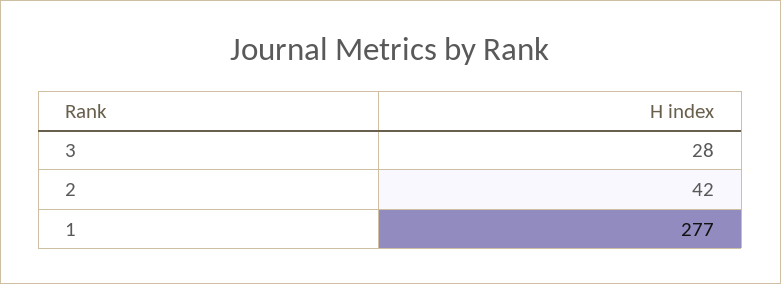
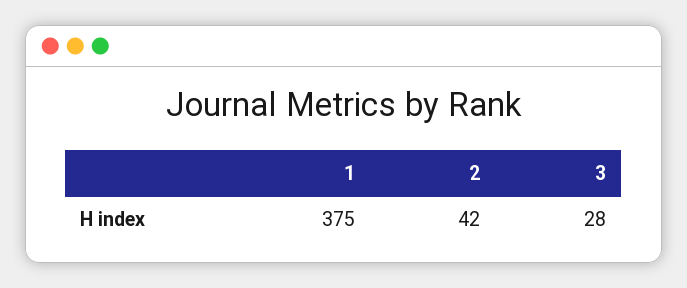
1: 277 -> 375

